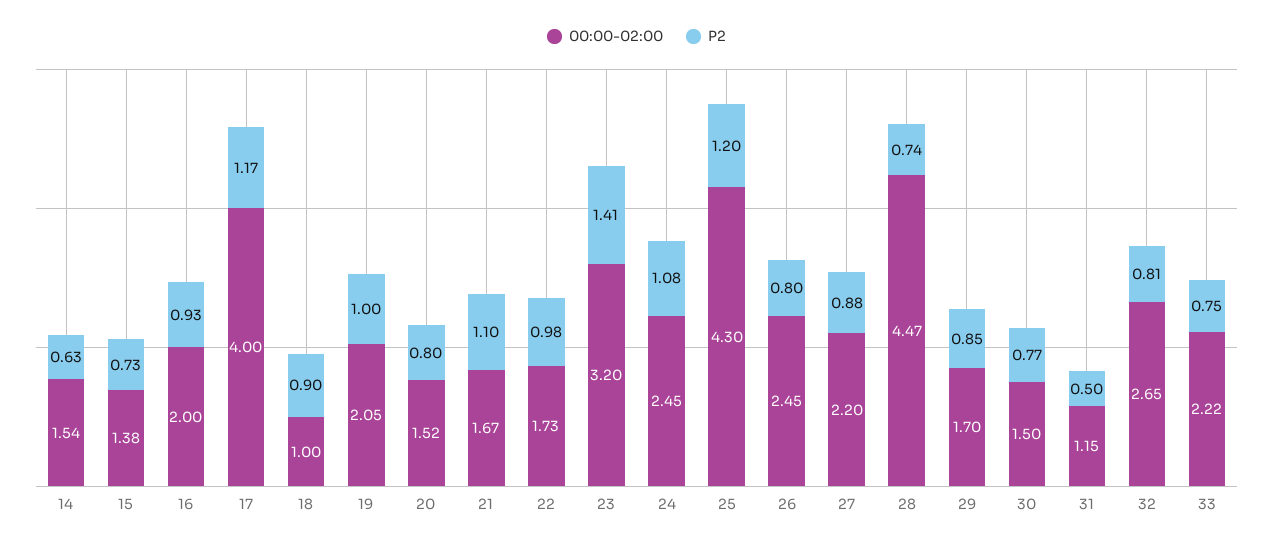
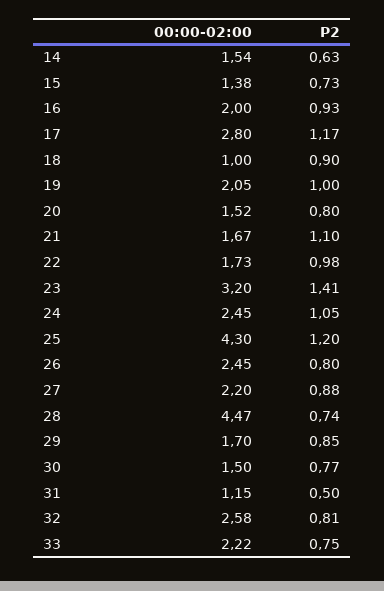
00:00-02:00, 17: 4 -> 2.8
P2, 24: 1.08 -> 1.05
00:00-02:00, 32: 2.65 -> 2.58

